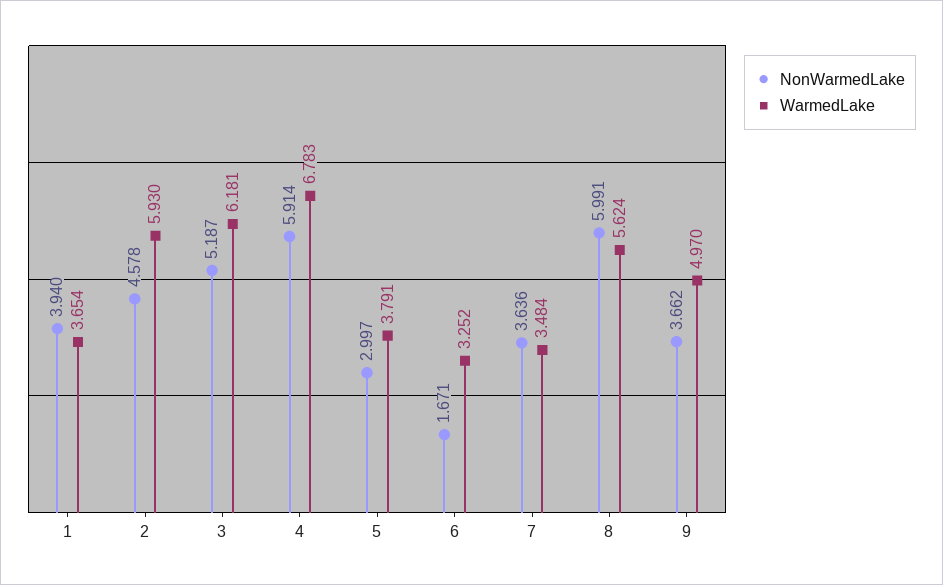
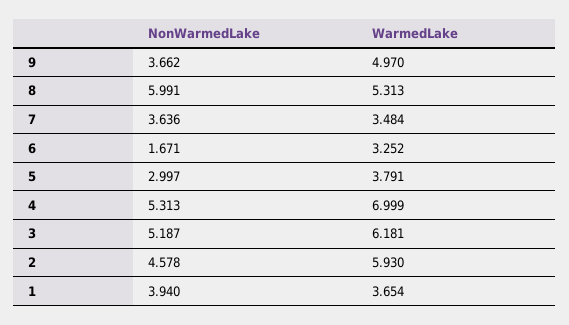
NonWarmedLake, 4: 5.914 -> 5.313
WarmedLake, 4: 6.783 -> 6.999
WarmedLake, 8: 5.624 -> 5.313

